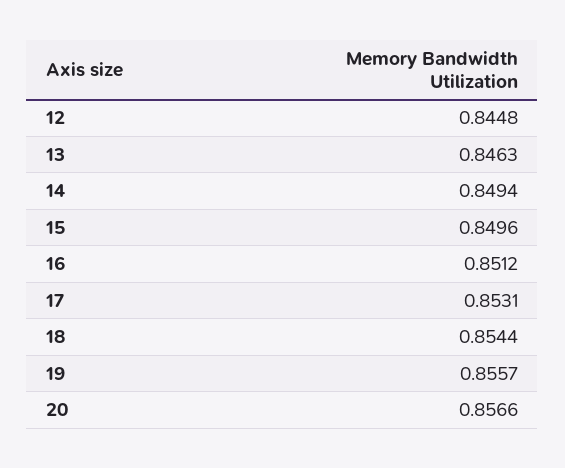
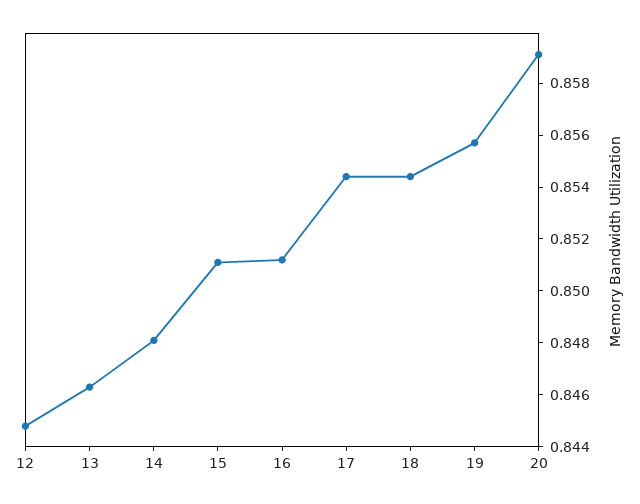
14: 0.8494 -> 0.848
15: 0.8496 -> 0.851
17: 0.8531 -> 0.8545
20: 0.8566 -> 0.859

